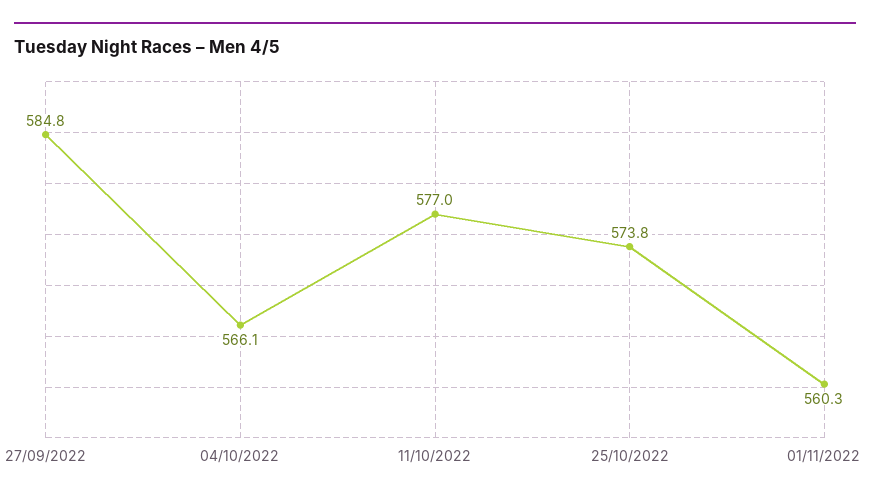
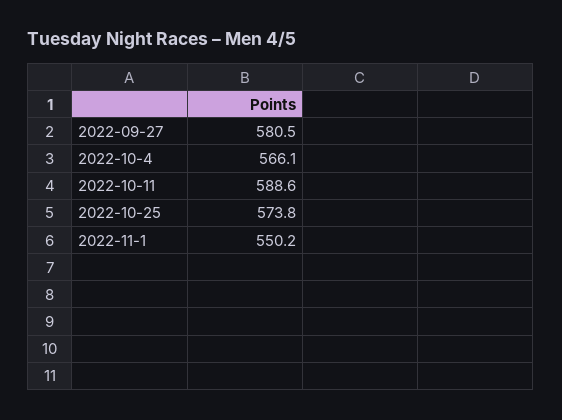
27/09/2022: 584.8 -> 580.5
11/10/2022: 577 -> 588.6
01/11/2022: 560.3 -> 550.2

